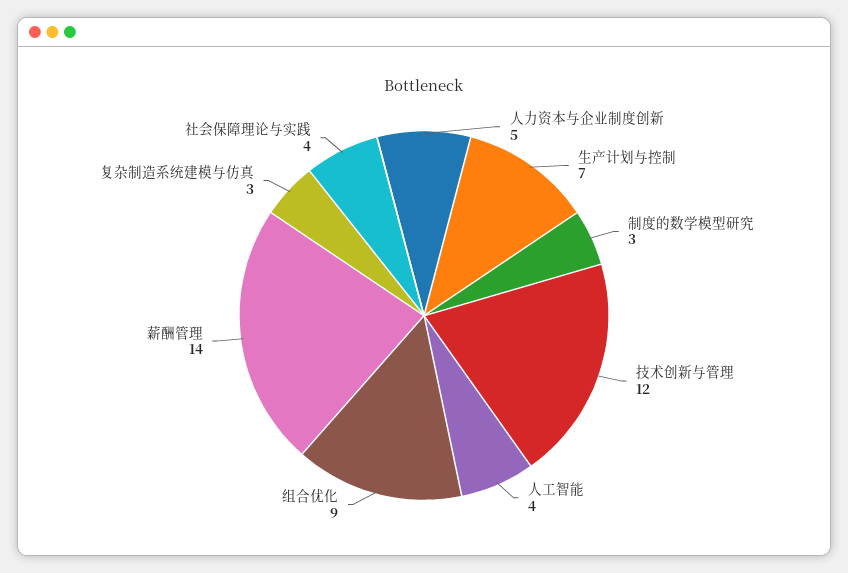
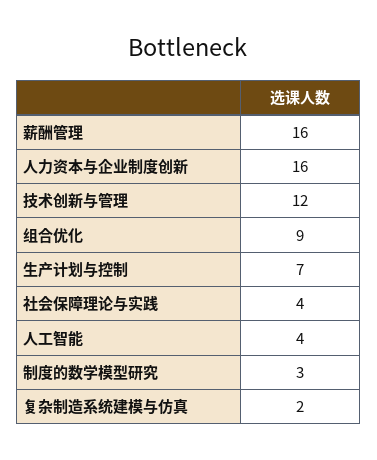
人力资本与企业制度创新: 5 -> 16
薪酬管理: 14 -> 16
复杂制造系统建模与仿真: 3 -> 2

